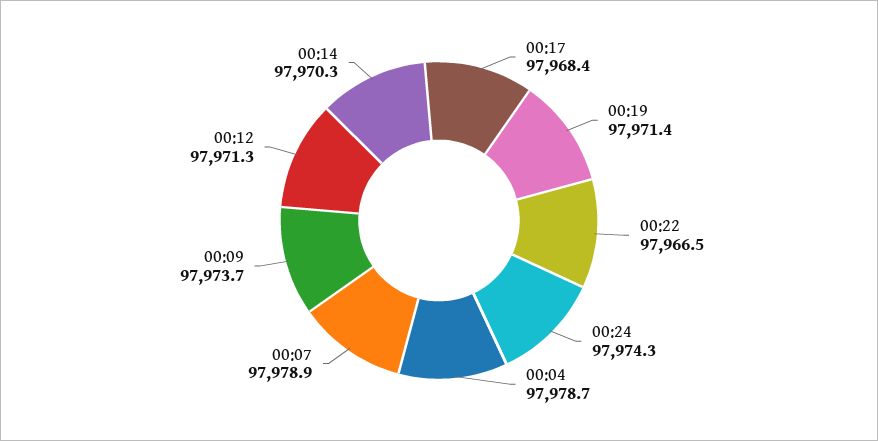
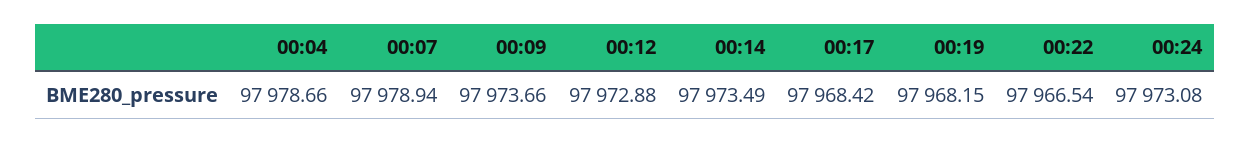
00:19: 97971.4 -> 97968.15
00:24: 97974.3 -> 97973.08
00:12: 97971.3 -> 97972.88
00:14: 97970.3 -> 97973.49

